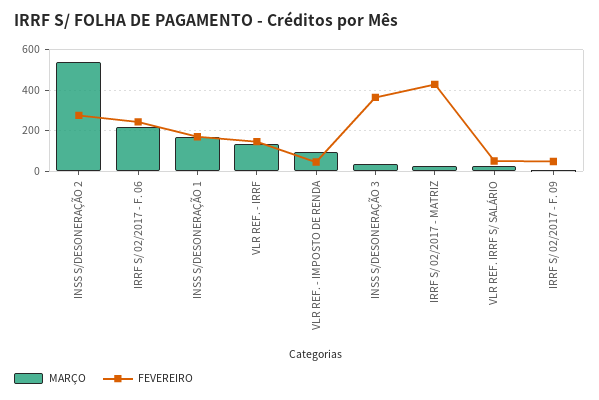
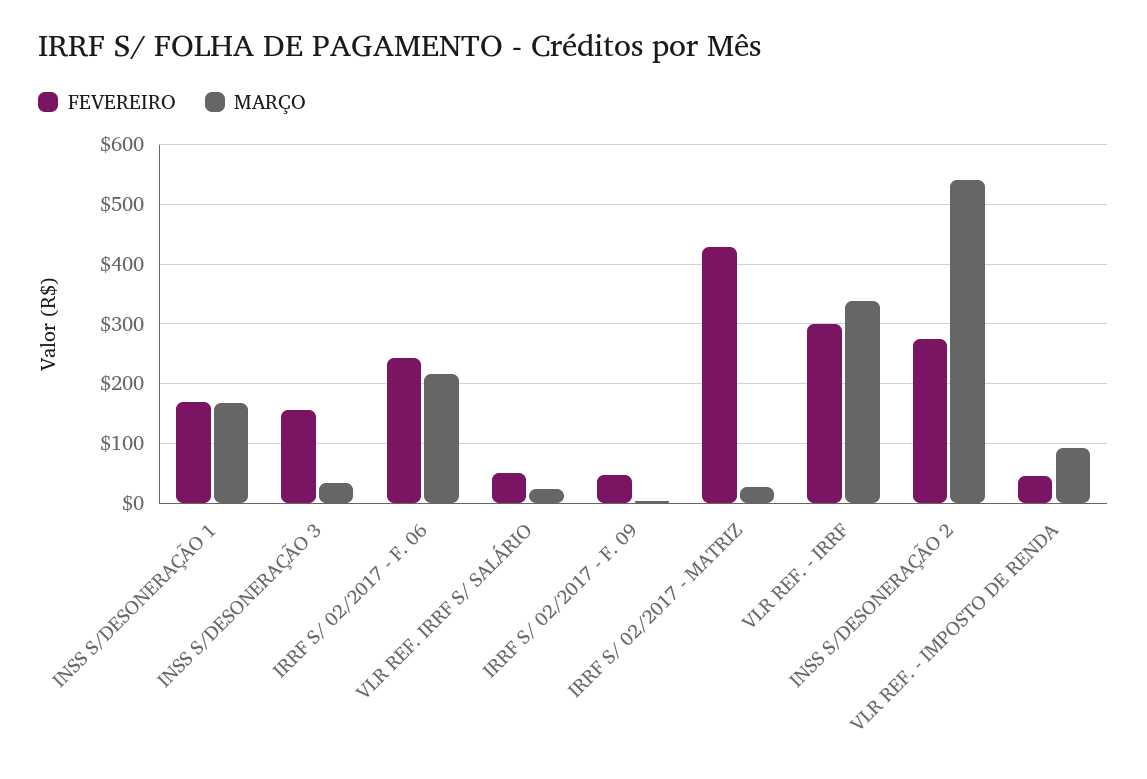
MARÇO, VLR REF. - IRRF: 150 -> 340
FEVEREIRO, VLR REF. - IRRF: 150 -> 300
FEVEREIRO, INSS S/DESONERAÇÃO 3: 350 -> 160

